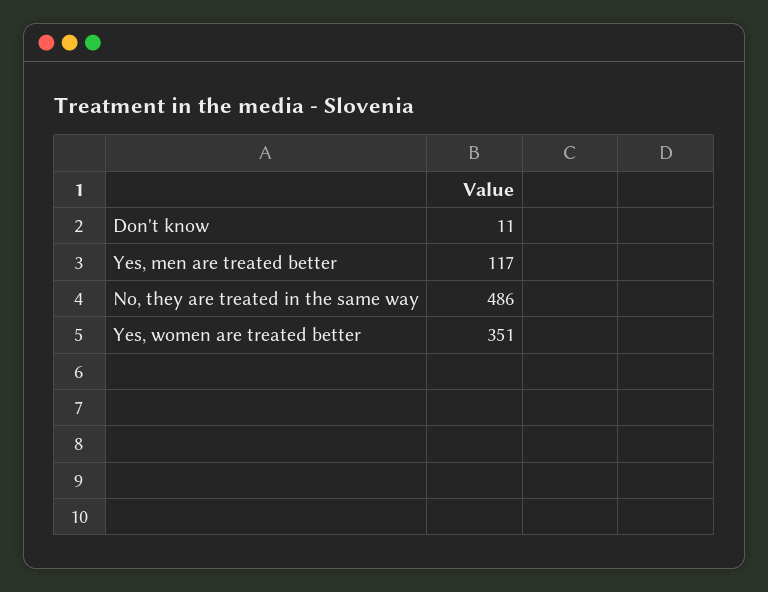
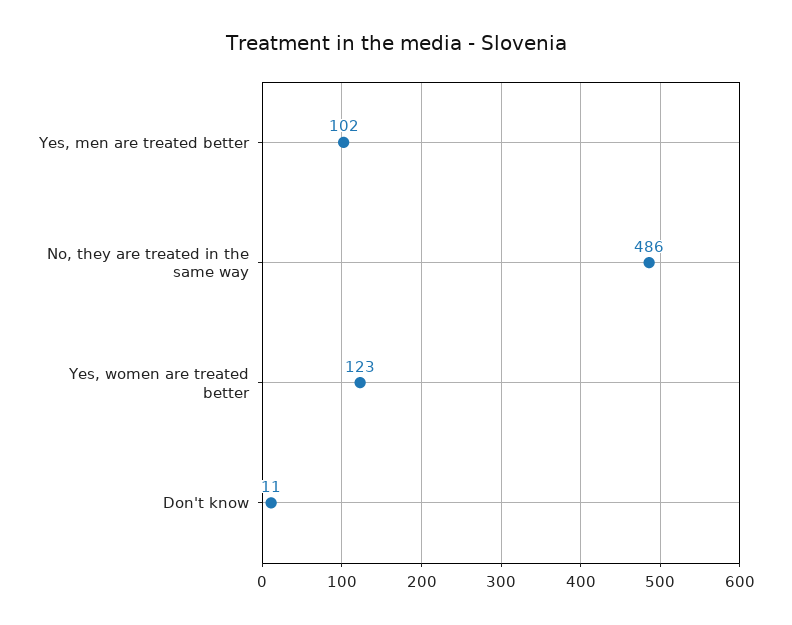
Yes, men are treated better: 117 -> 102
Yes, women are treated better: 351 -> 123

